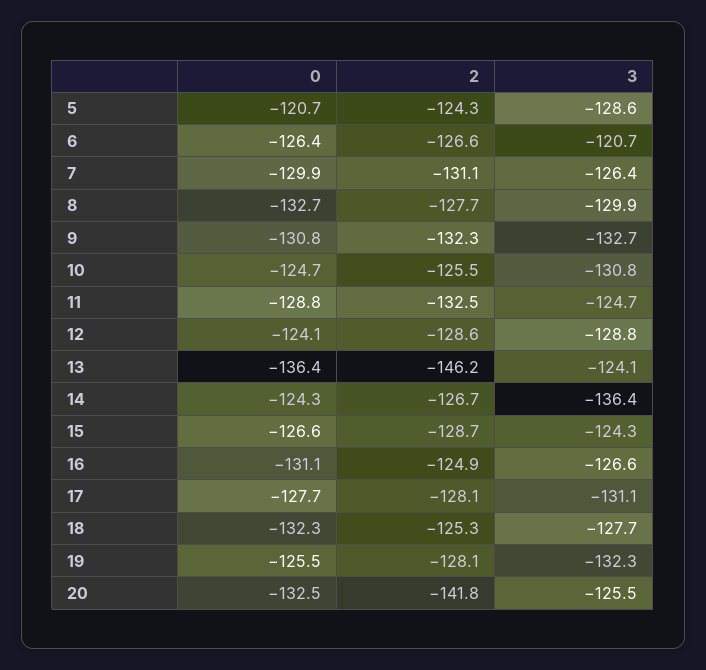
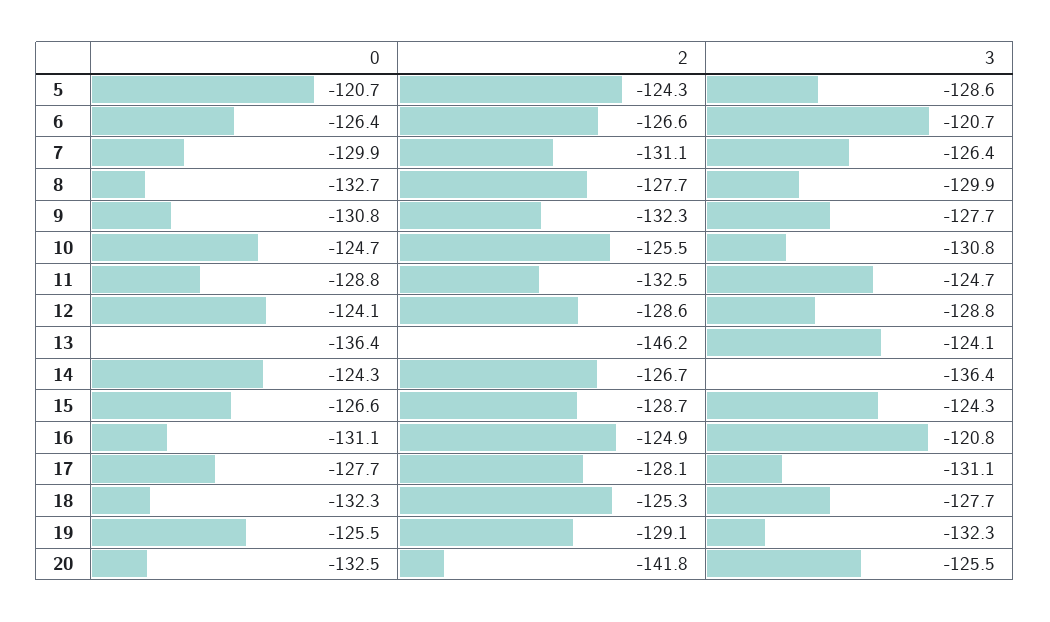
3, 9: -132.7 -> -127.7
3, 16: -126.6 -> -120.8
2, 19: -128.1 -> -129.1

